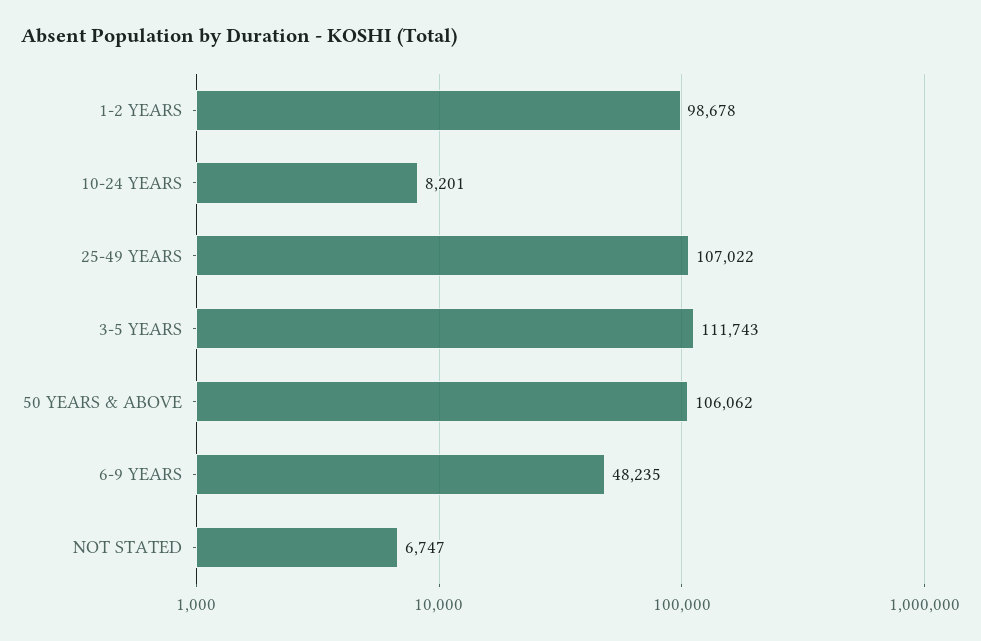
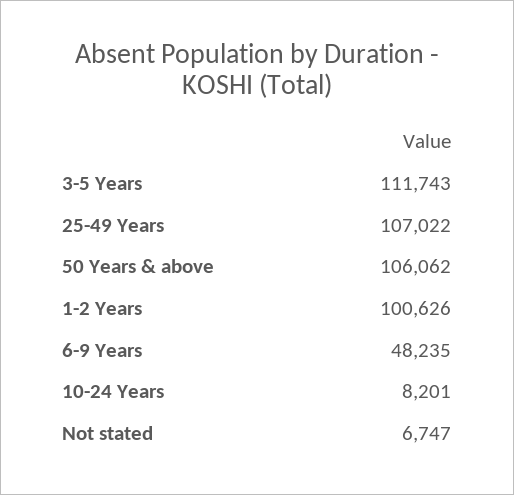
1-2 YEARS: 98678 -> 100626

